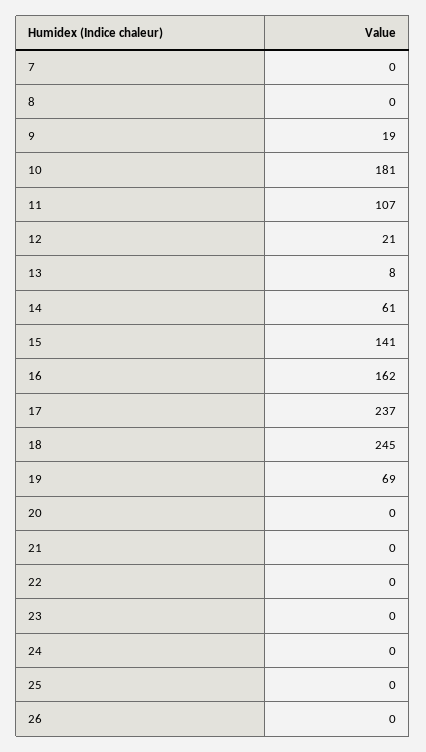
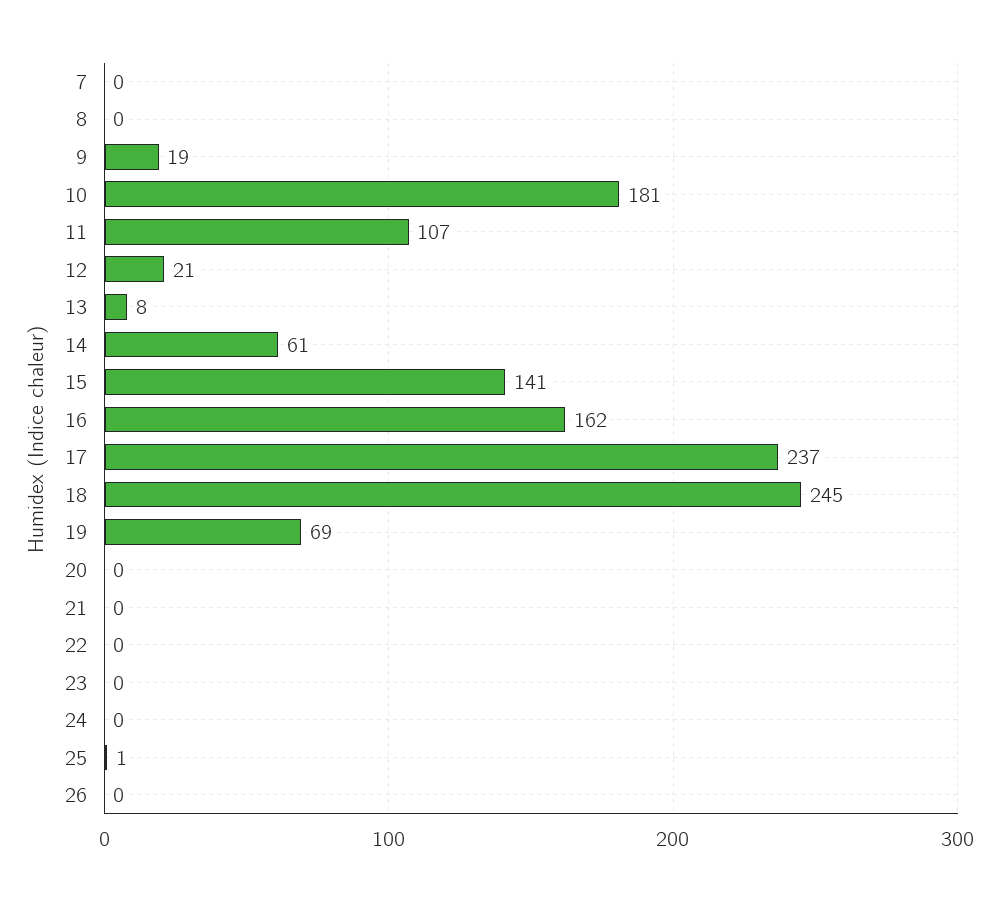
25: 0 -> 1

